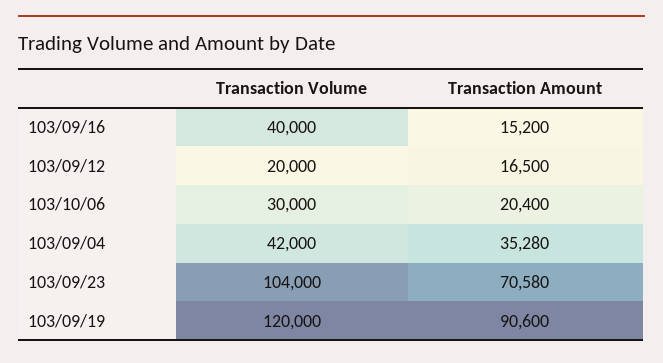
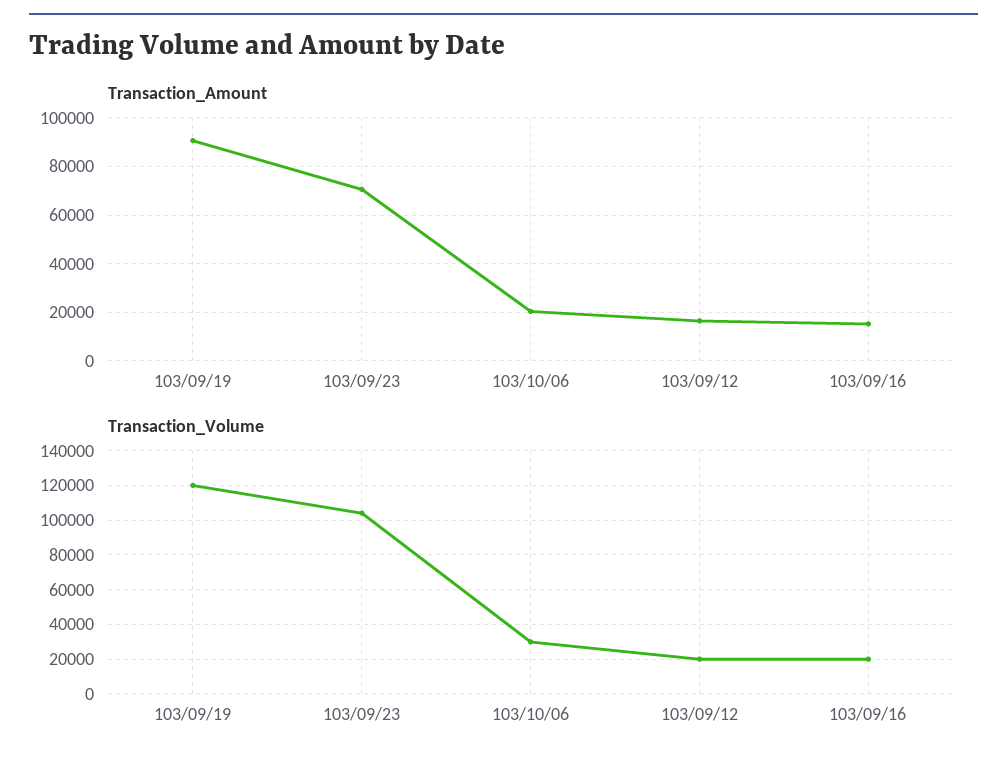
Transaction Volume, 103/09/16: 40000 -> 20000
Transaction Volume, 103/09/04: 42000 -> none
Transaction Amount, 103/09/04: 35280 -> none

